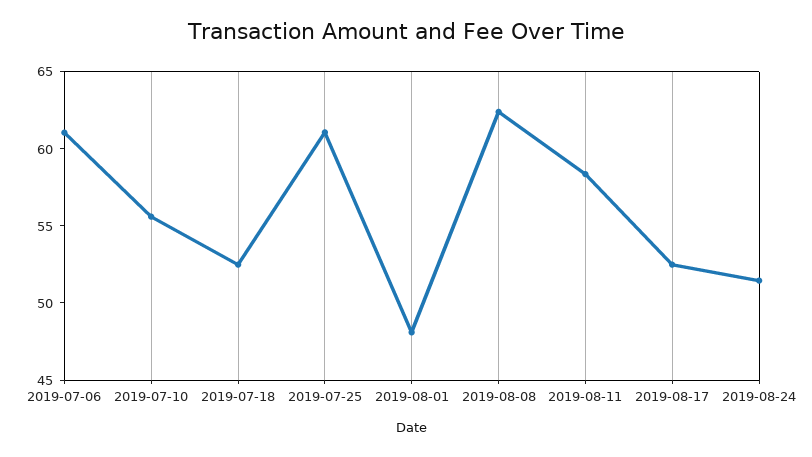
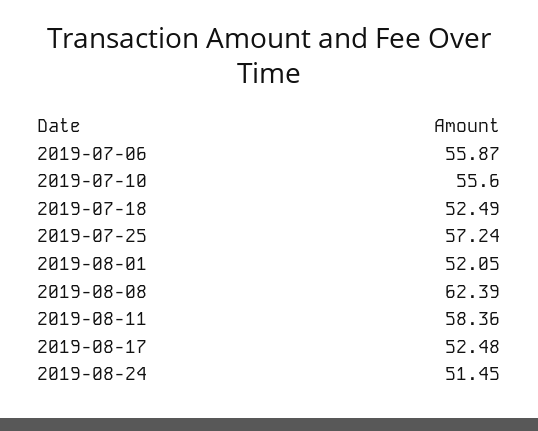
2019-07-06: 61 -> 55.87
2019-07-25: 61 -> 57.24
2019-08-01: 48 -> 52.05

